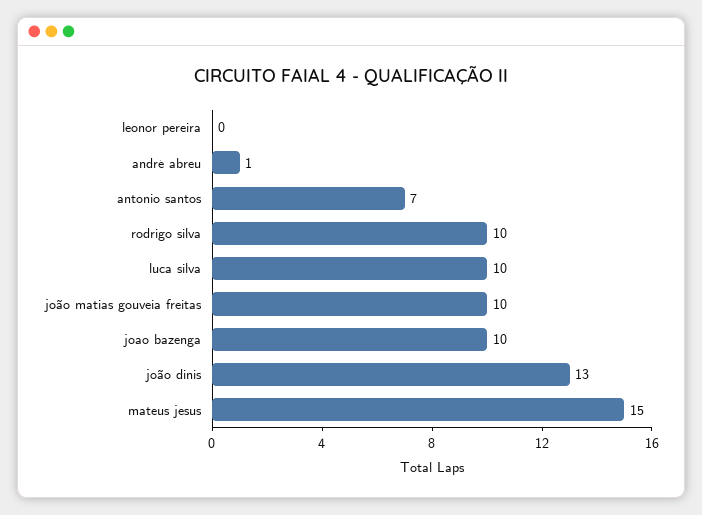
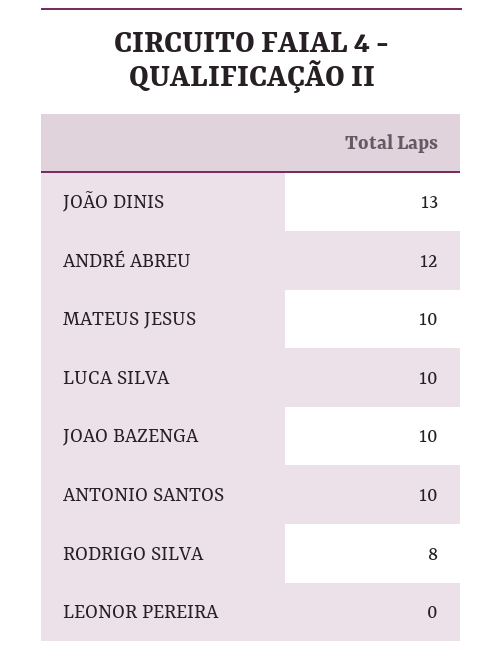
andré abreu: 1 -> 12
antonio santos: 7 -> 10
rodrigo silva: 10 -> 8
joão matias gouveia freitas: 10 -> none
mateus jesus: 15 -> 10

